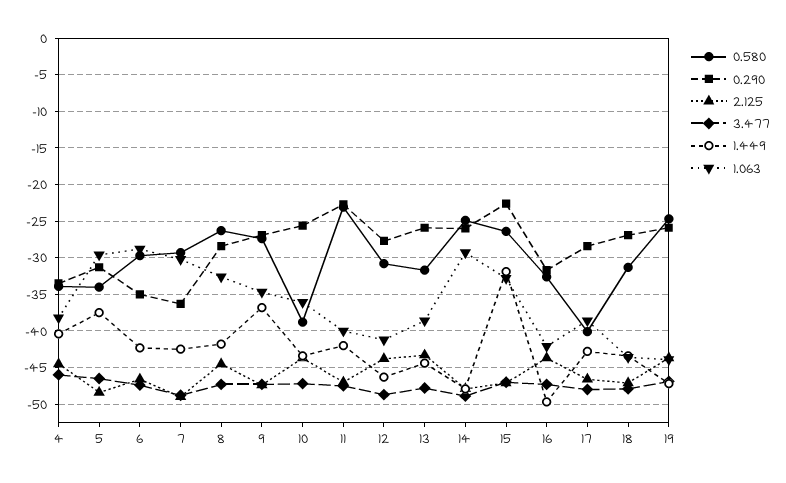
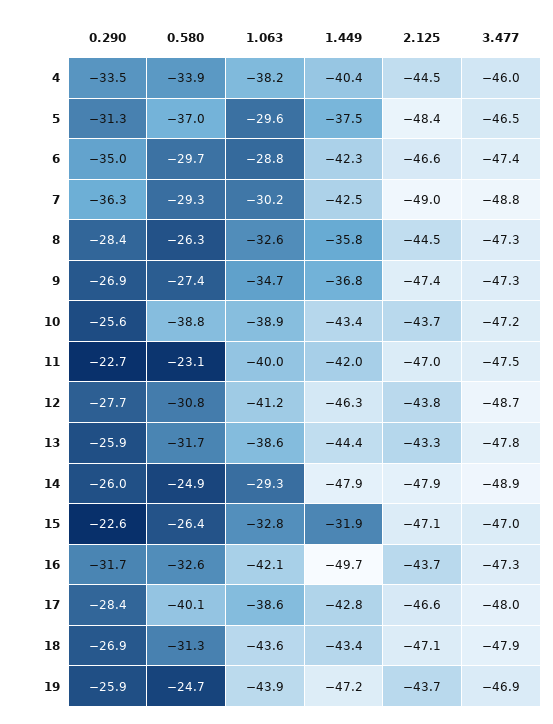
0.580, 5: -34 -> -37
1.449, 8: -42 -> -35.8
1.063, 10: -36 -> -38.9

